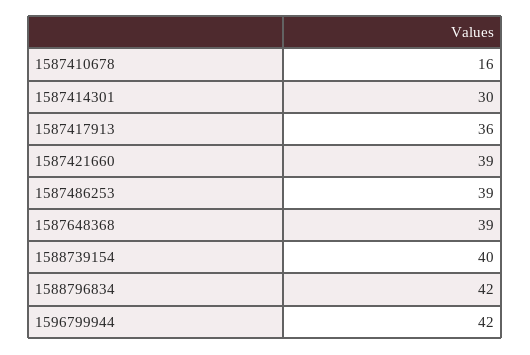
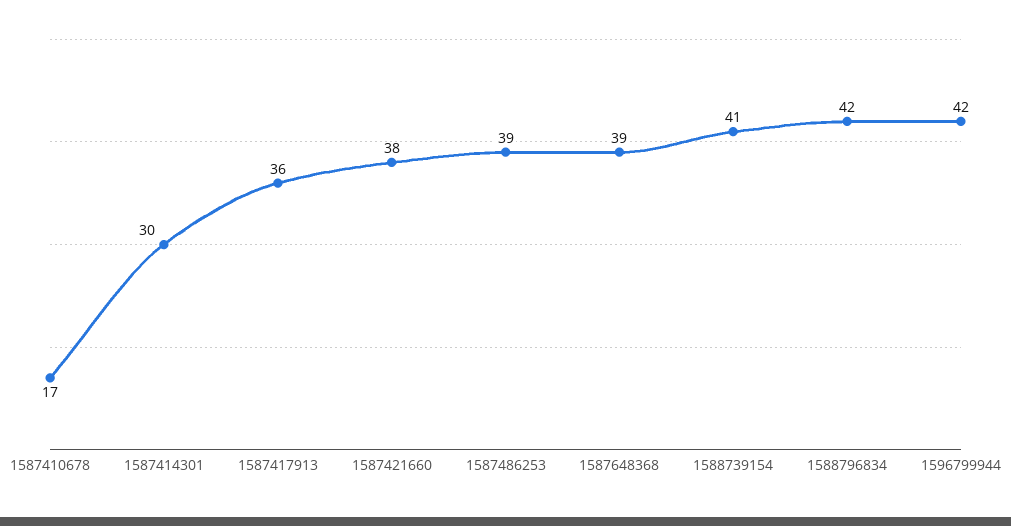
1587410678: 16 -> 17
1587421660: 39 -> 38
1588739154: 40 -> 41

